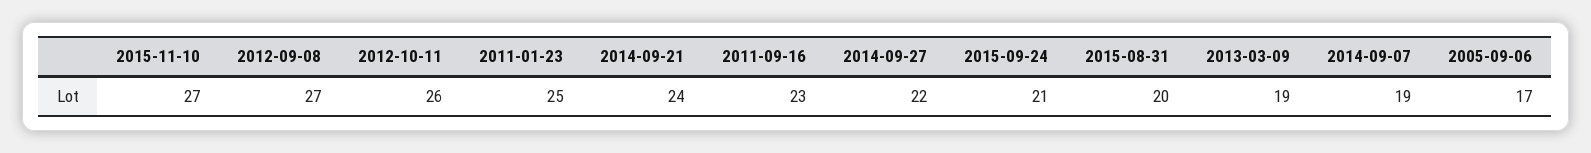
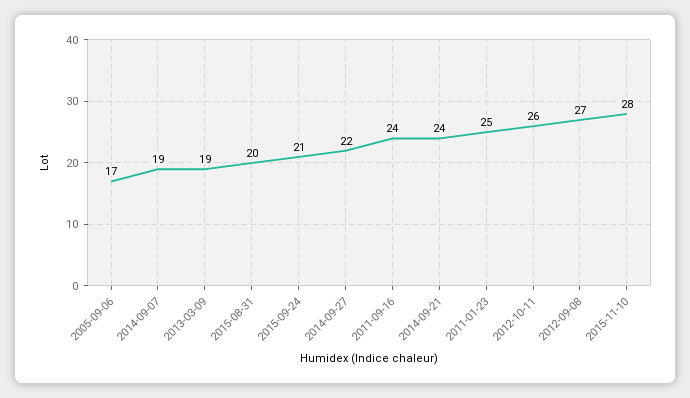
2015-11-10: 27 -> 28
2011-09-16: 23 -> 24

